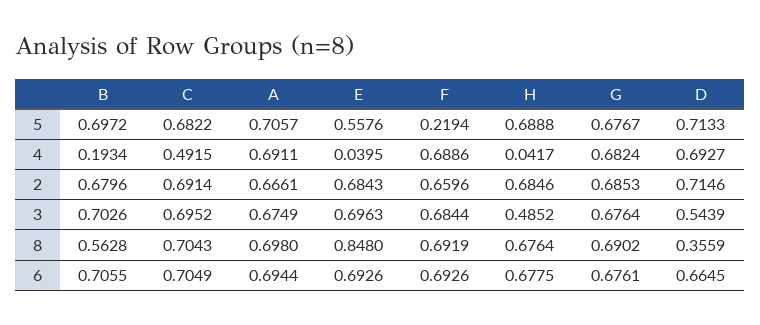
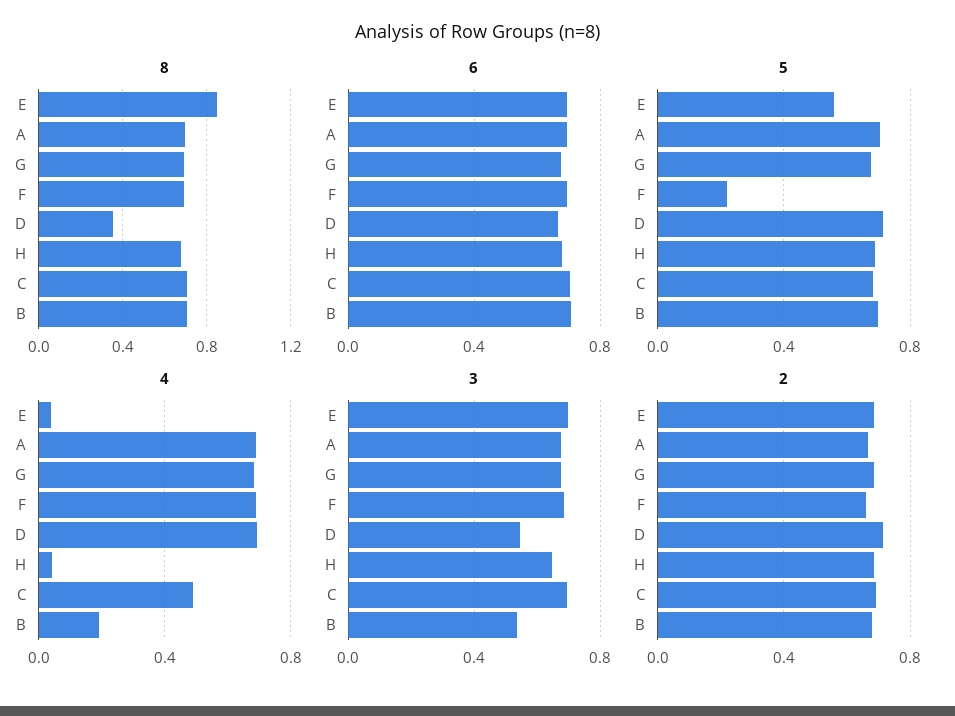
3, B: 0.7026 -> 0.55
3, H: 0.4852 -> 0.65
8, B: 0.5628 -> 0.7

